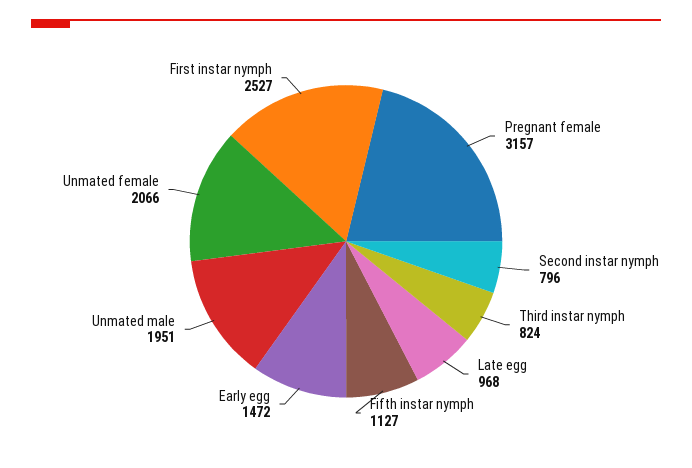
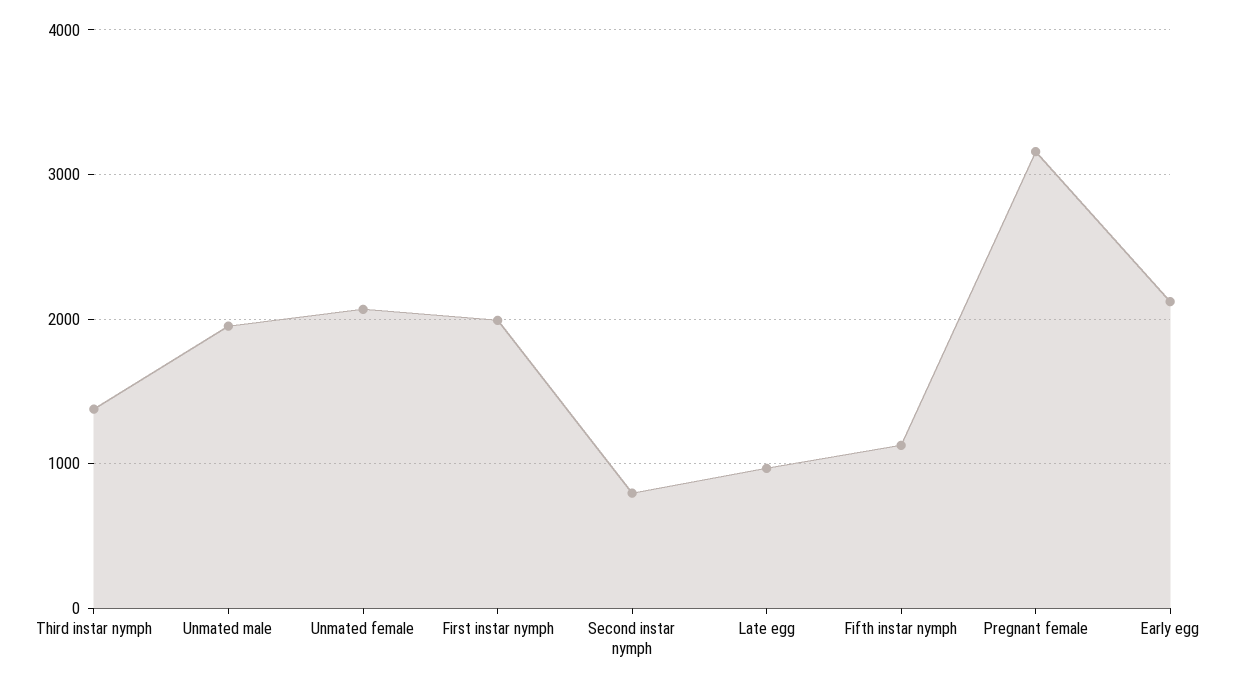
Third instar nymph: 824 -> 1400
Early egg: 1472 -> 2100
First instar nymph: 2527 -> 2000

